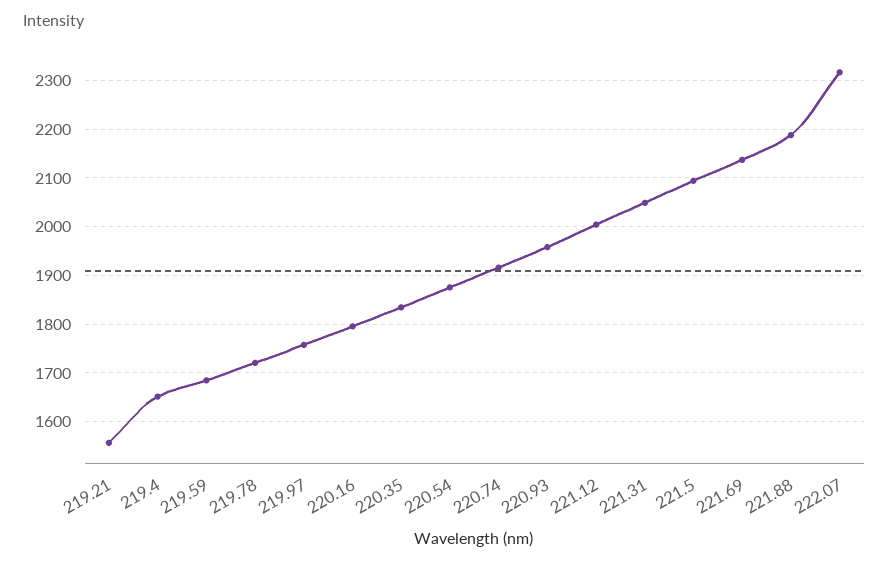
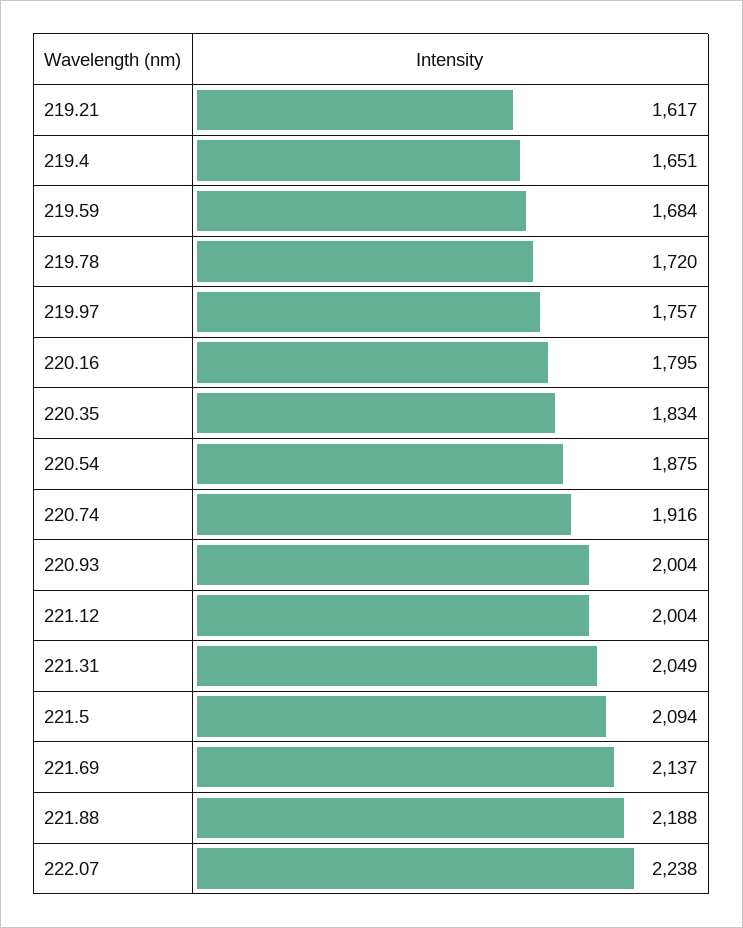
219.21: 1560 -> 1617
220.93: 1960 -> 2004
222.07: 2320 -> 2238

